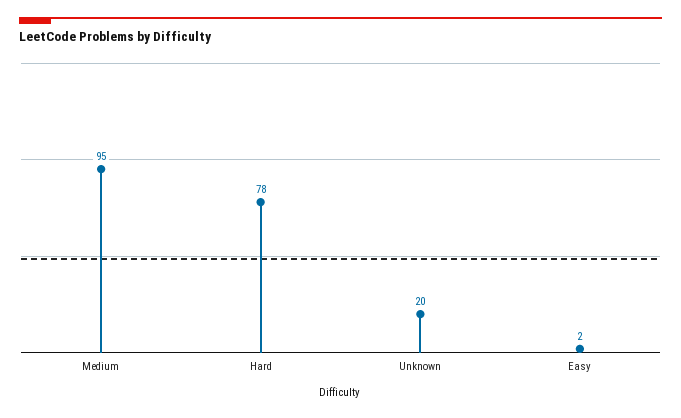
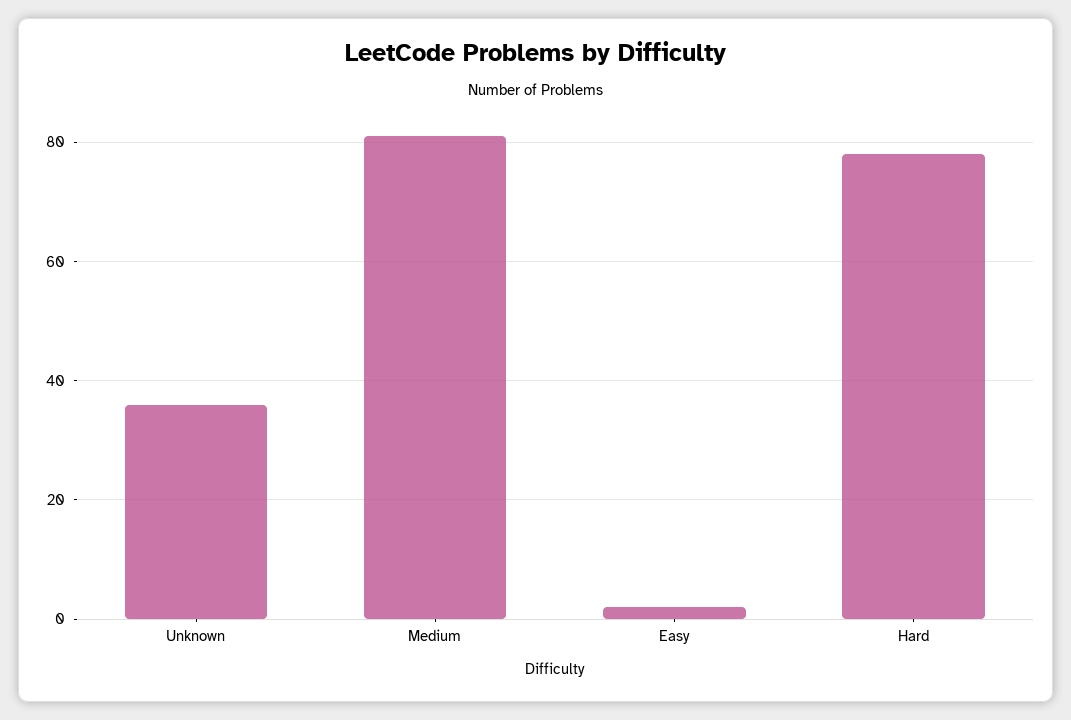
Medium: 95 -> 80
Unknown: 20 -> 35

